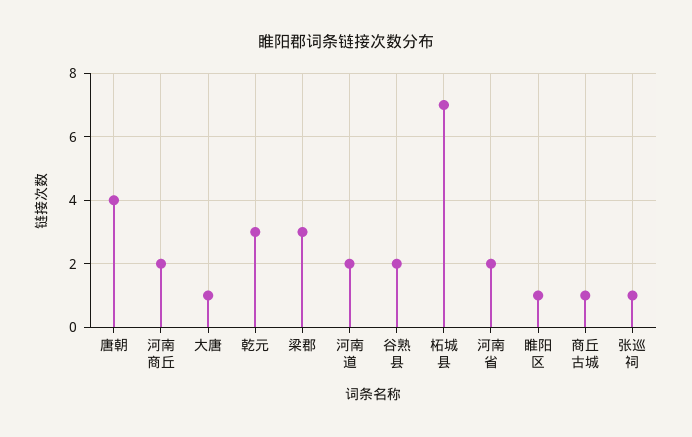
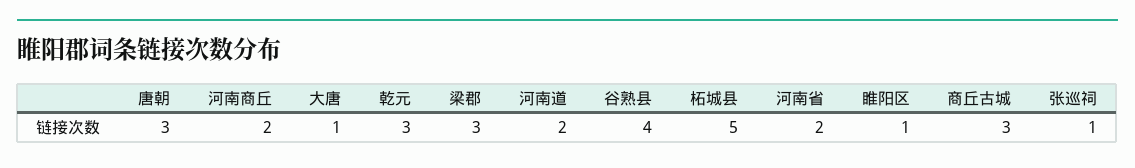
唐朝: 4 -> 3
谷熟县: 2 -> 4
柘城县: 7 -> 5
商丘古城: 1 -> 3

